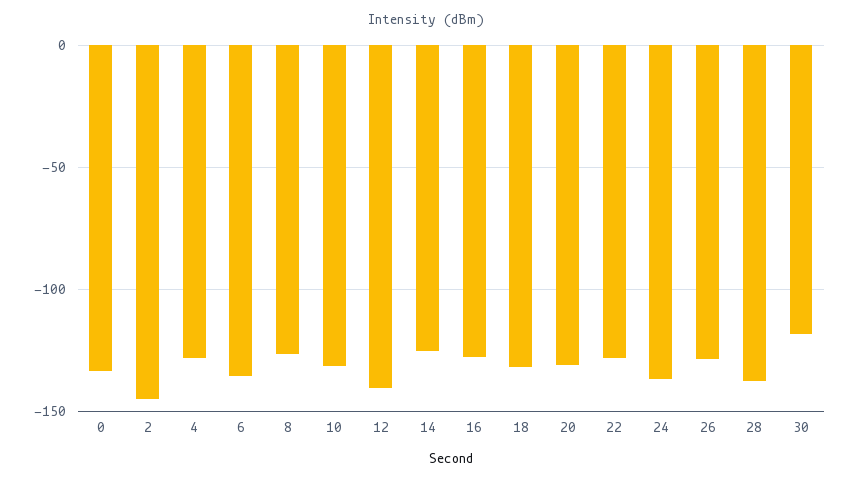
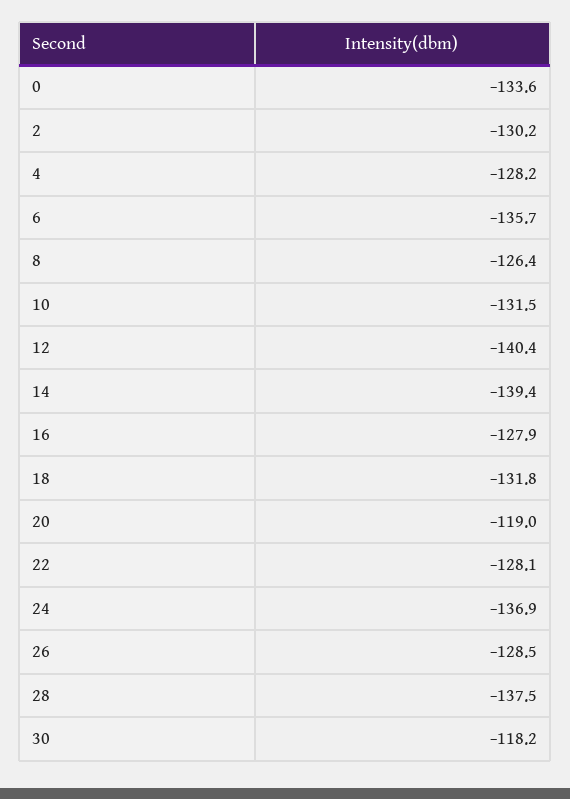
2: -145 -> -130.2
14: -125 -> -139.4
20: -130 -> -119

